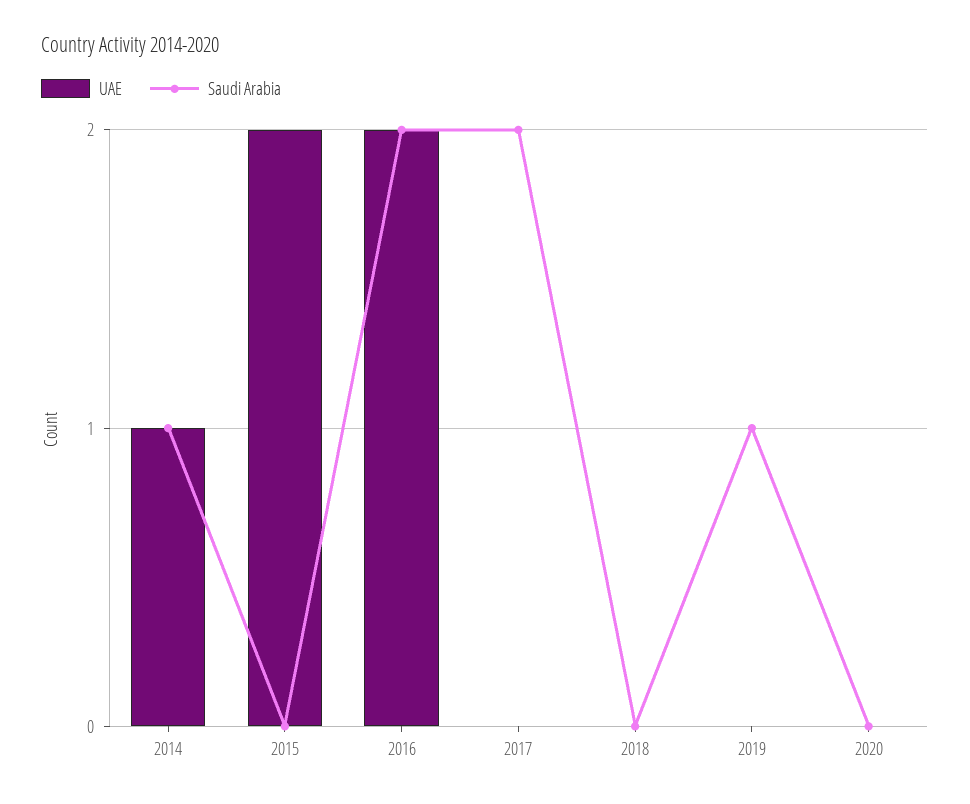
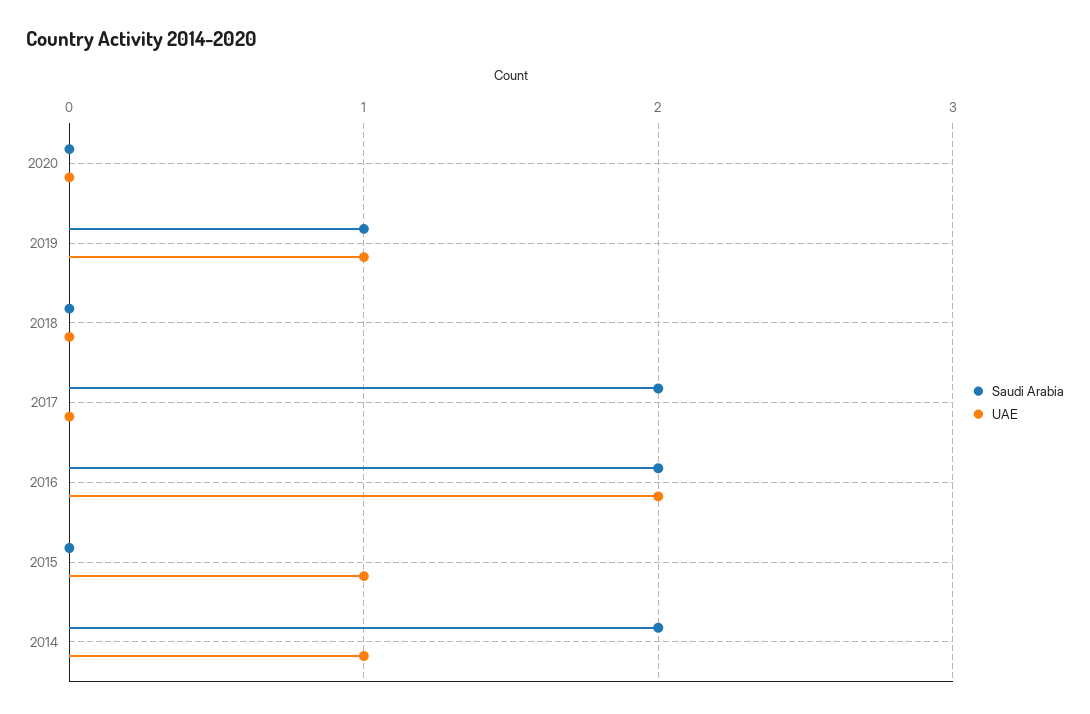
Saudi Arabia, 2014: 1 -> 2
UAE, 2015: 2 -> 1
UAE, 2019: 0 -> 1

